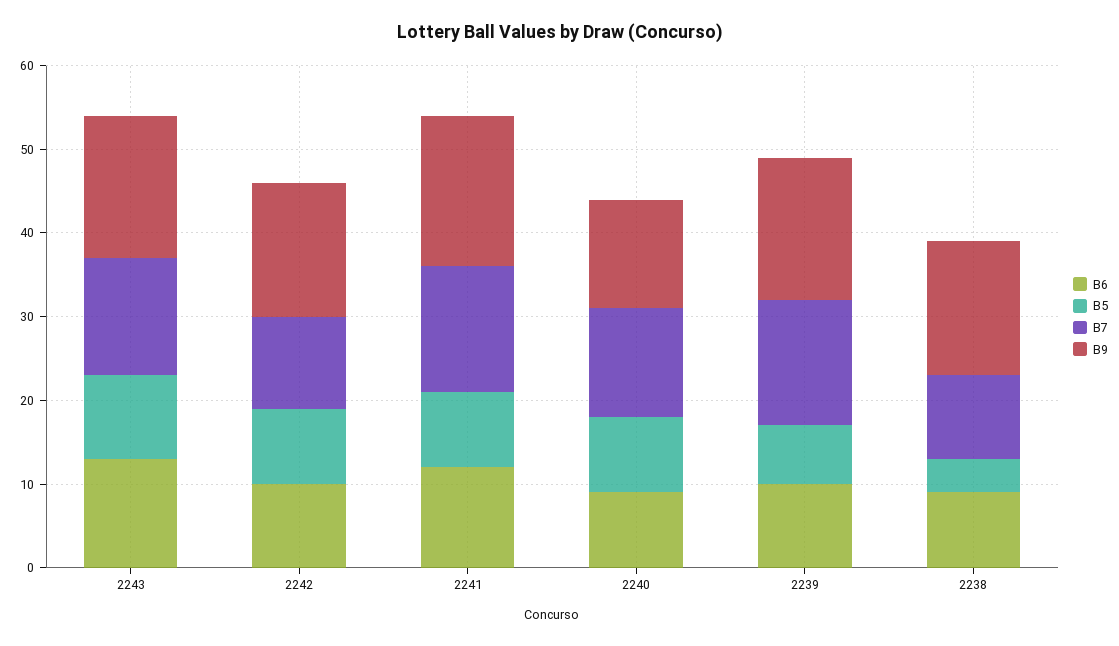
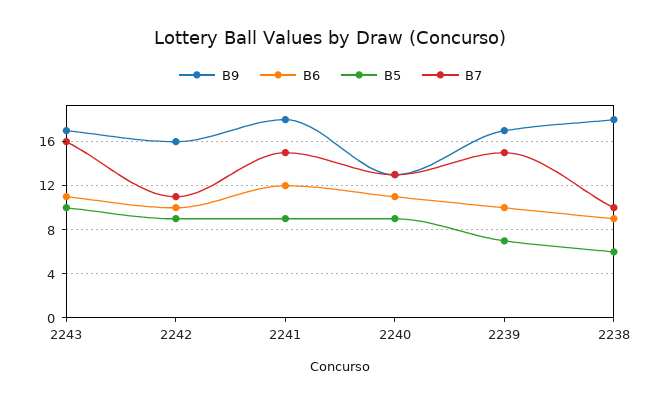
B6, 2243: 13 -> 11
B7, 2243: 14 -> 16
B6, 2240: 9 -> 11
B5, 2238: 4 -> 6
B9, 2238: 16 -> 18

